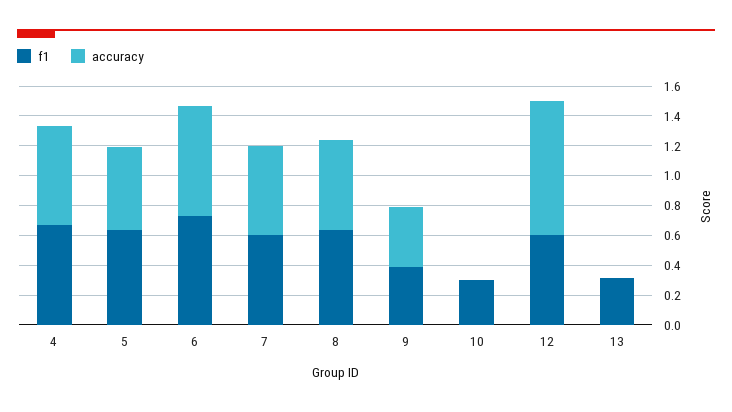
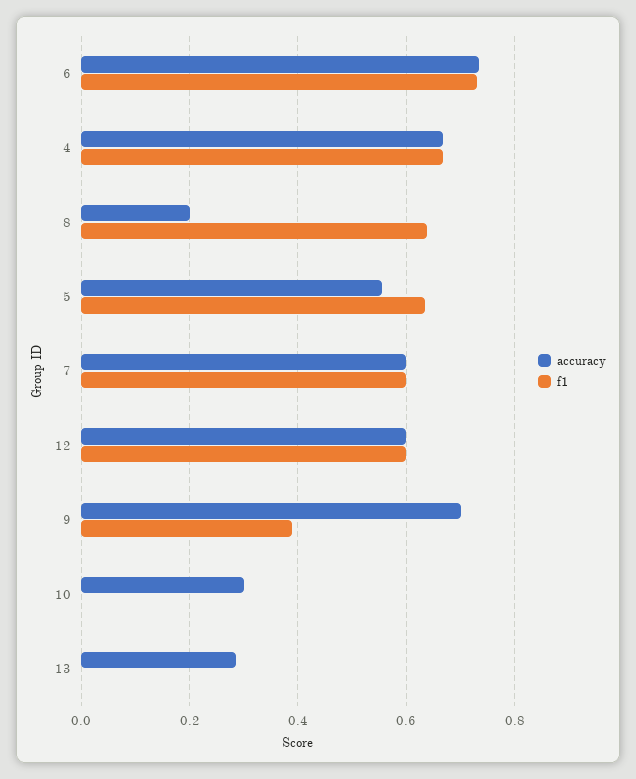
accuracy, 8: 0.6 -> 0.2
accuracy, 9: 0.4 -> 0.7
f1, 10: 0.3 -> 0
accuracy, 10: 0 -> 0.3
accuracy, 12: 0.9 -> 0.6
f1, 13: 0.3 -> 0
accuracy, 13: 0 -> 0.28

